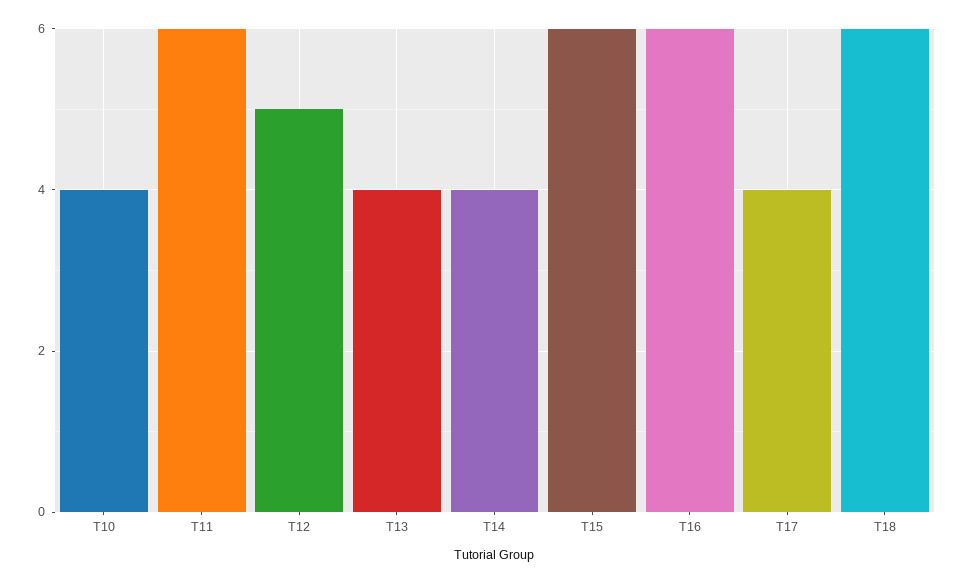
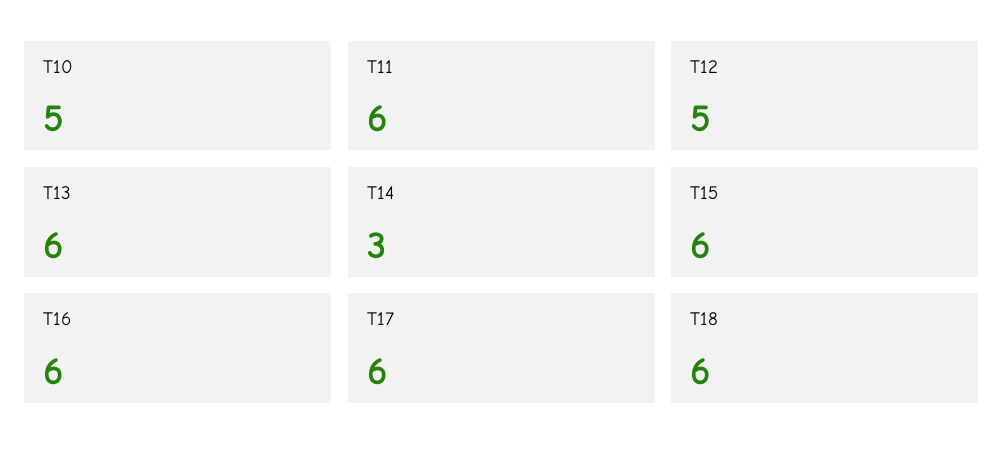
T10: 4 -> 5
T13: 4 -> 6
T14: 4 -> 3
T17: 4 -> 6

